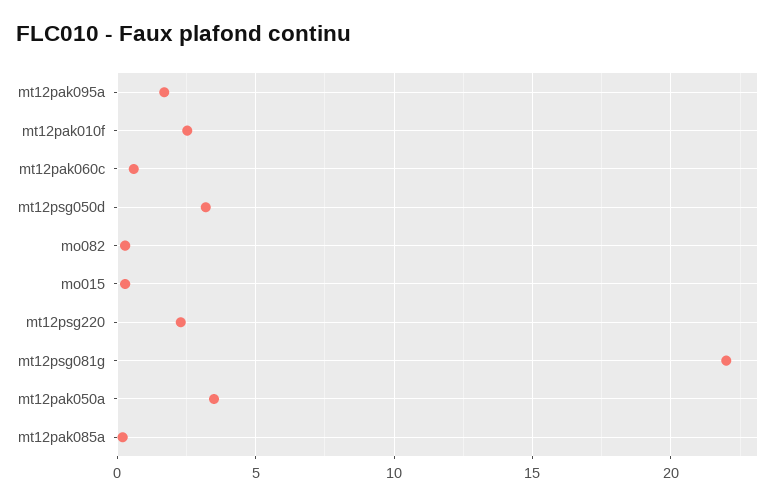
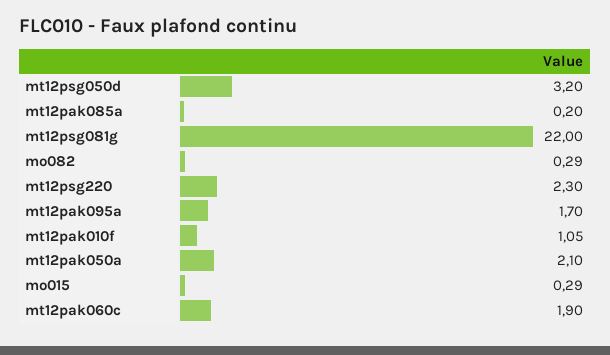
mt12pak010f: 2.5 -> 1.05
mt12pak060c: 0.5 -> 1.9
mt12pak050a: 3.5 -> 2.1

